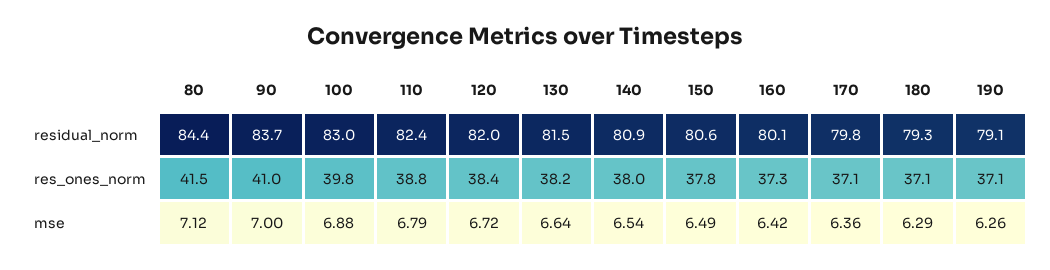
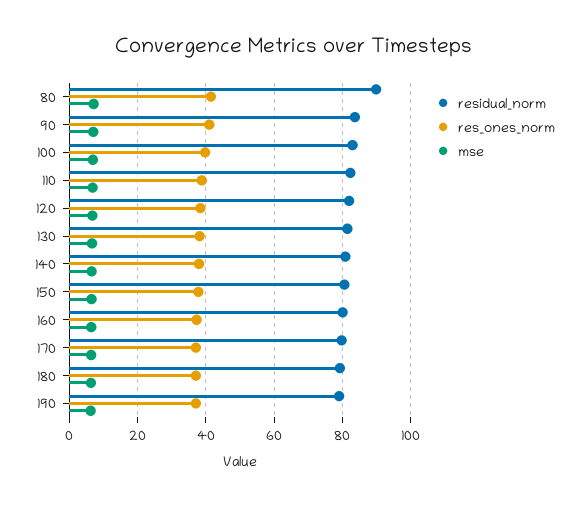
residual_norm, 80: 84.4 -> 90

